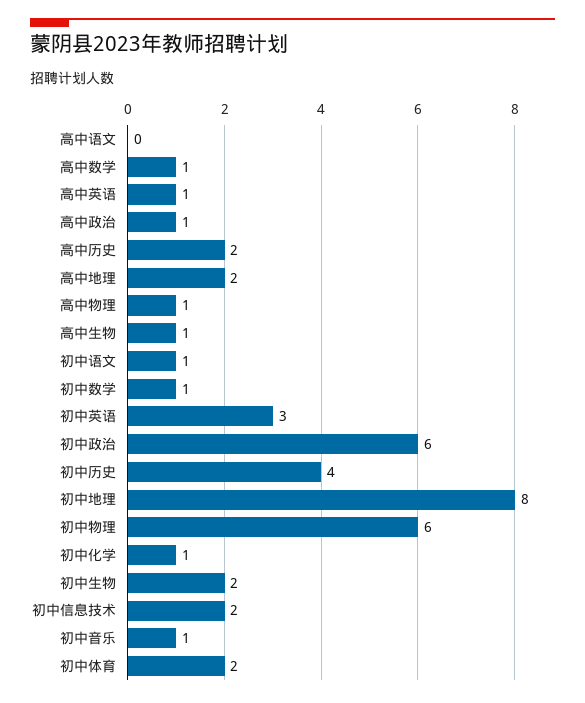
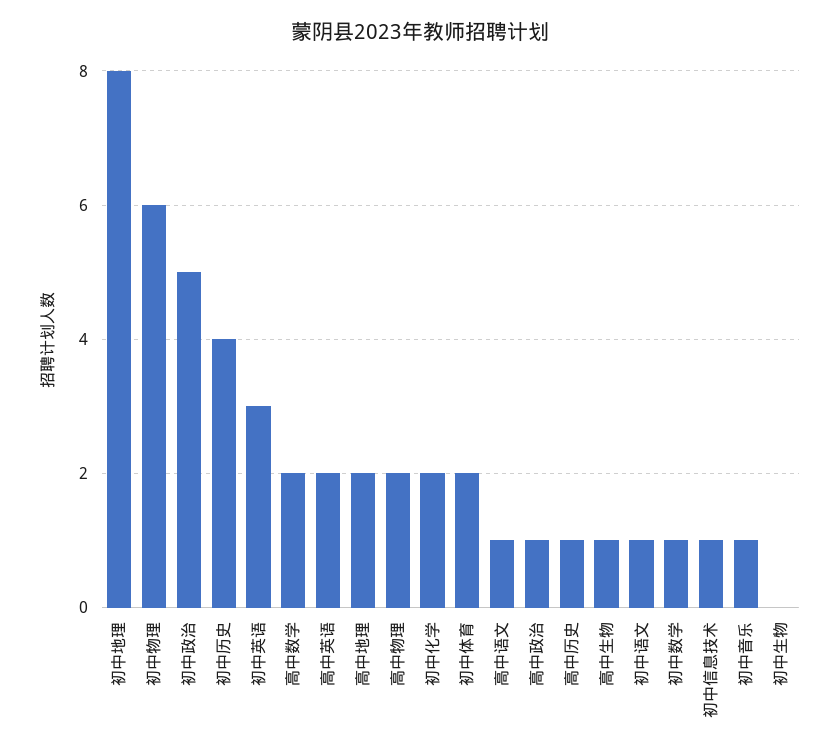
高中语文: 0 -> 1
高中数学: 1 -> 2
高中英语: 1 -> 2
高中历史: 2 -> 1
高中物理: 1 -> 2
初中政治: 6 -> 5
初中化学: 1 -> 2
初中生物: 2 -> 0
初中信息技术: 2 -> 1

